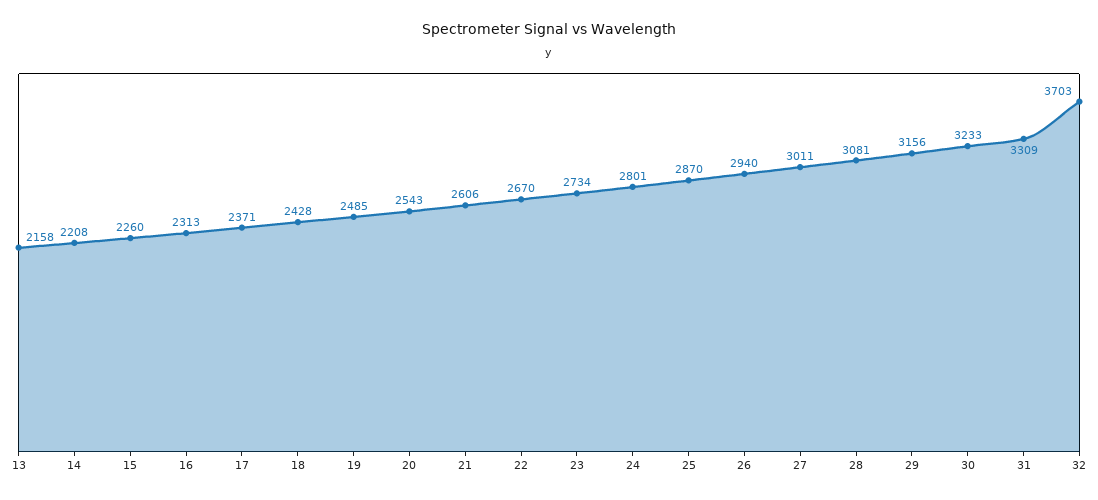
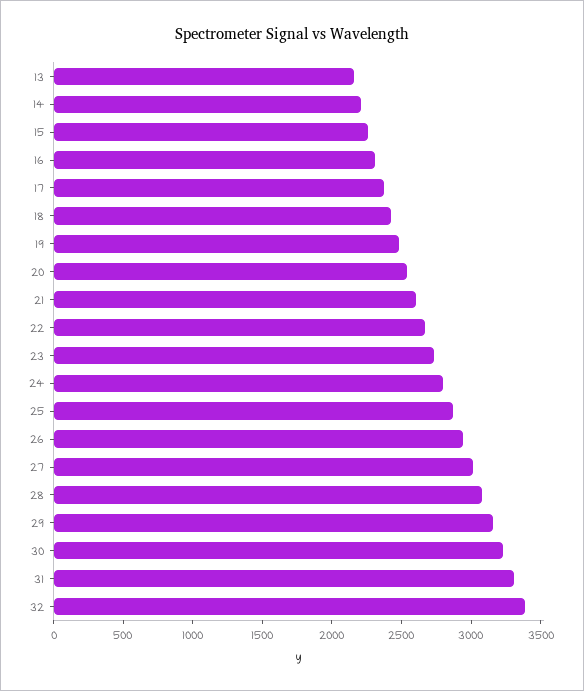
32: 3703 -> 3400

